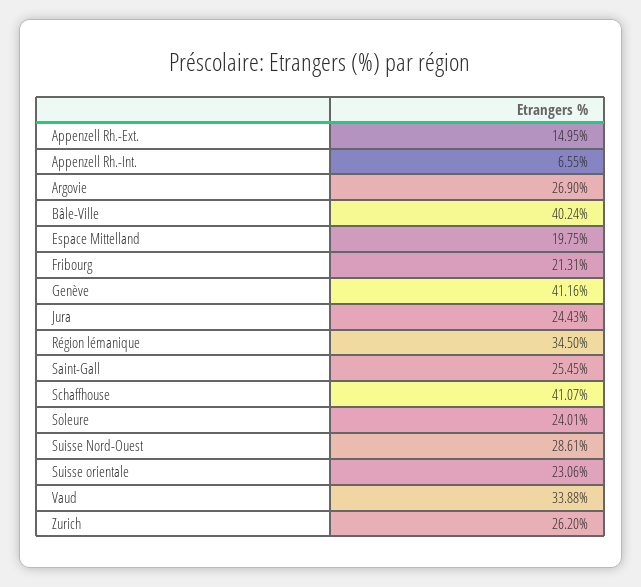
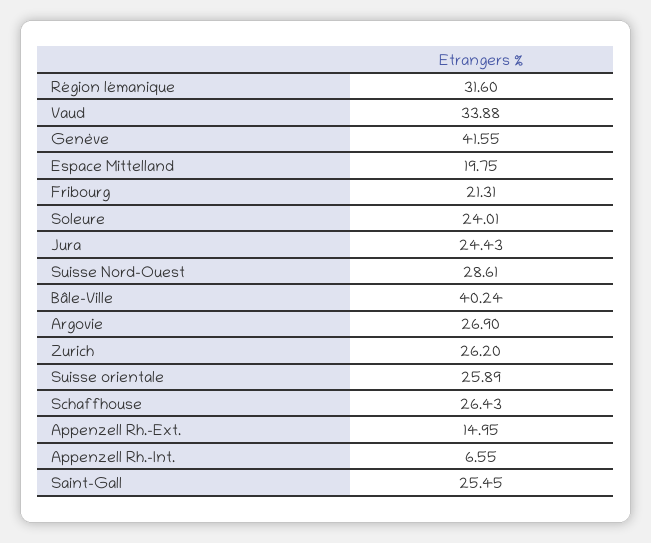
Genève: 41.16 -> 41.55
Région lémanique: 34.5 -> 31.6
Schaffhouse: 41.07 -> 26.43
Suisse orientale: 23.06 -> 25.89

